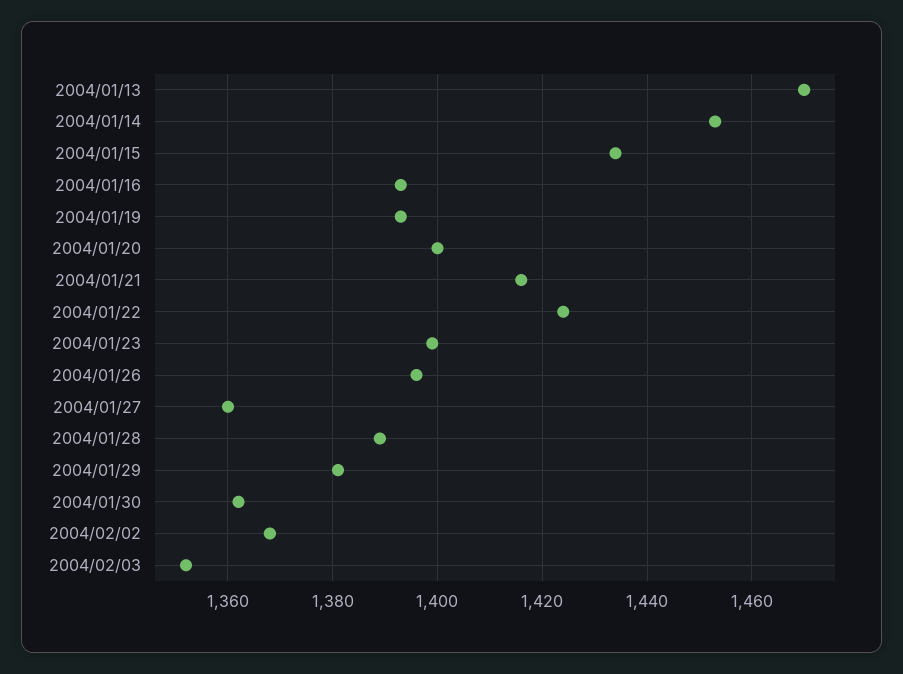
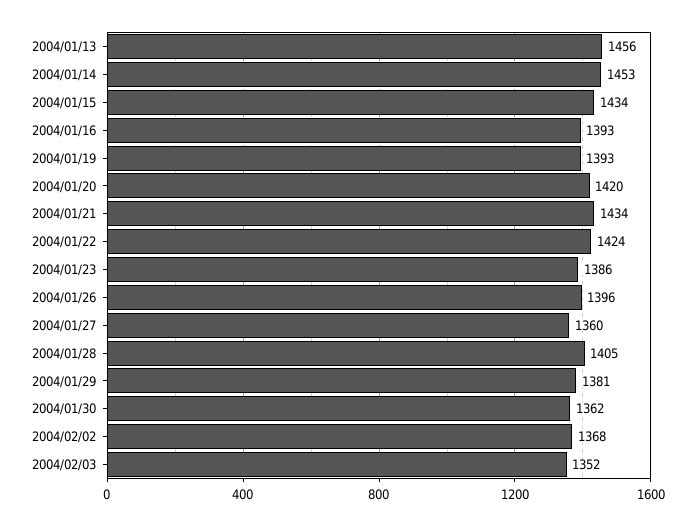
2004/01/13: 1470 -> 1456
2004/01/20: 1400 -> 1420
2004/01/21: 1415 -> 1434
2004/01/23: 1400 -> 1386
2004/01/28: 1390 -> 1405

